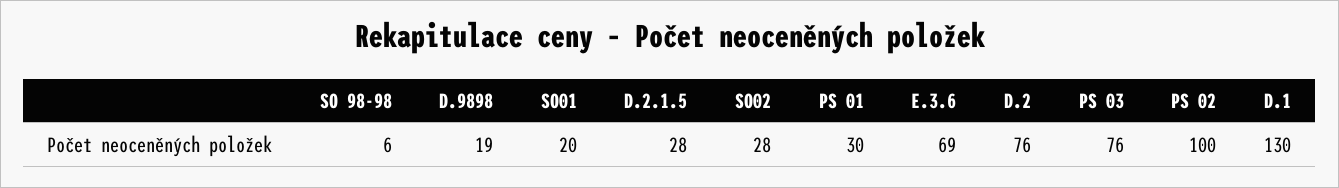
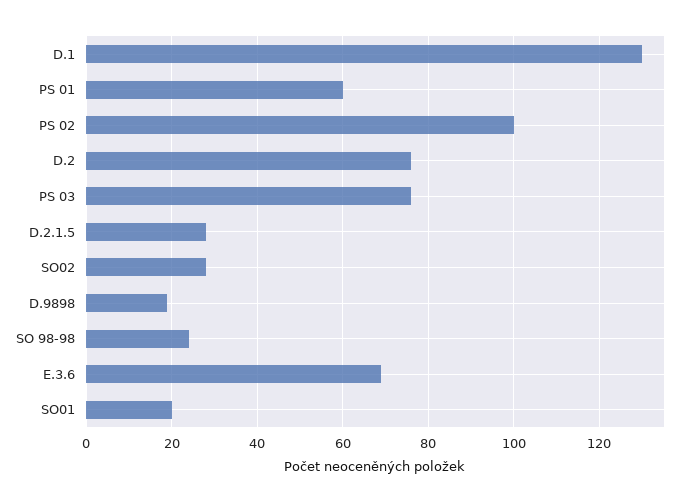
SO 98-98: 6 -> 25
PS 01: 30 -> 60

